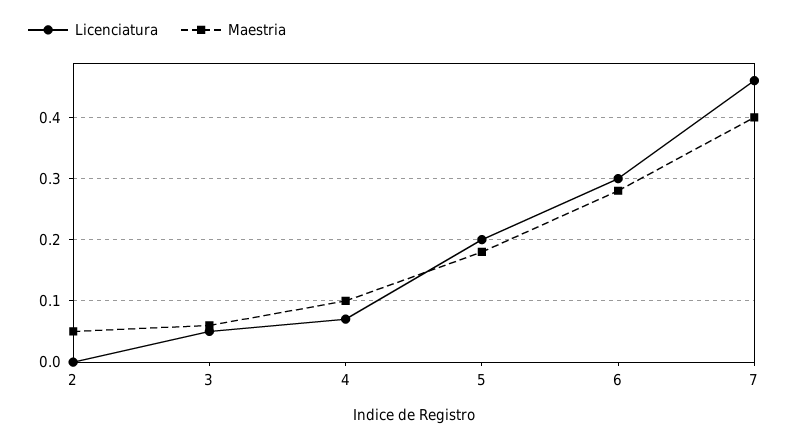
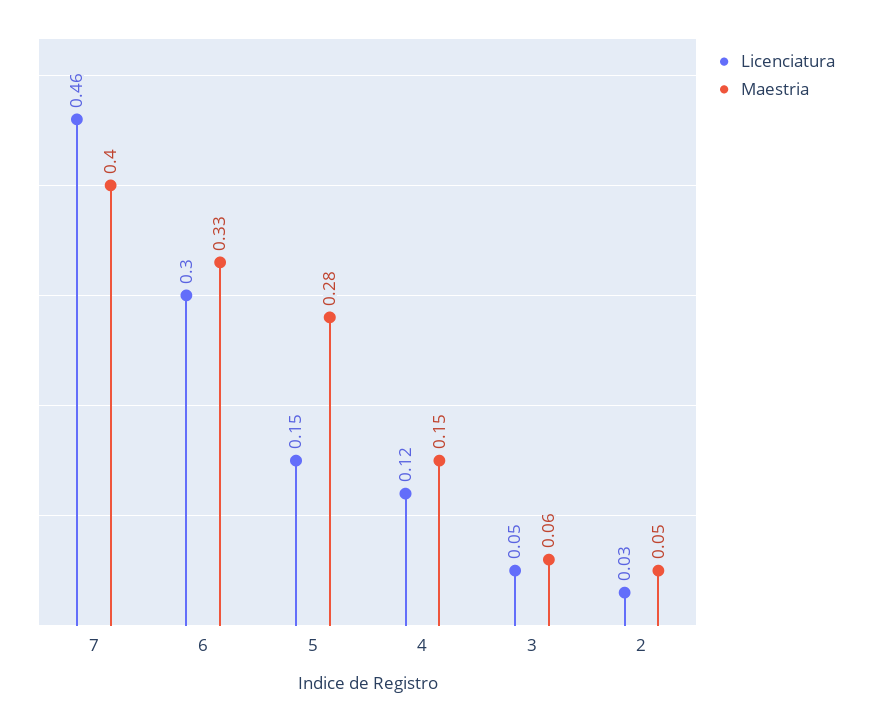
Licenciatura, 2: 0 -> 0.03
Licenciatura, 4: 0.07 -> 0.12
Maestria, 4: 0.1 -> 0.15
Licenciatura, 5: 0.2 -> 0.15
Maestria, 5: 0.18 -> 0.28
Maestria, 6: 0.28 -> 0.33

